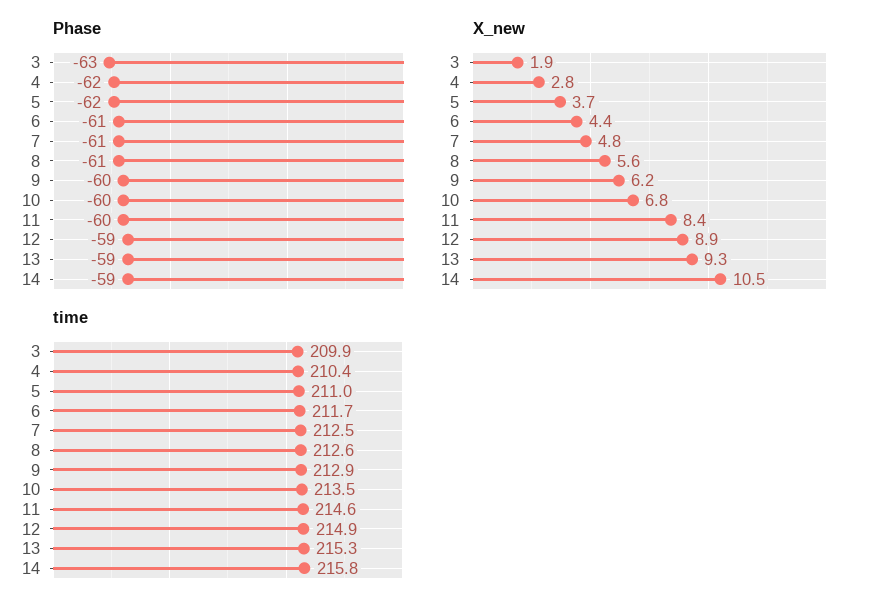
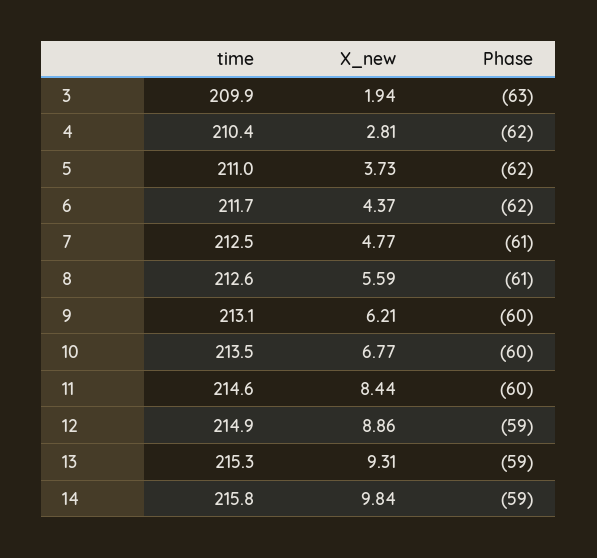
Phase, 6: -61 -> -62
X_new, 14: 10.5 -> 9.84
time, 9: 212.9 -> 213.1

